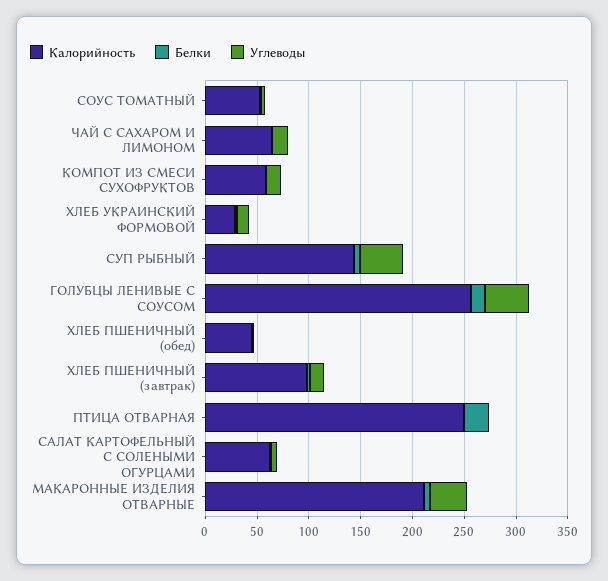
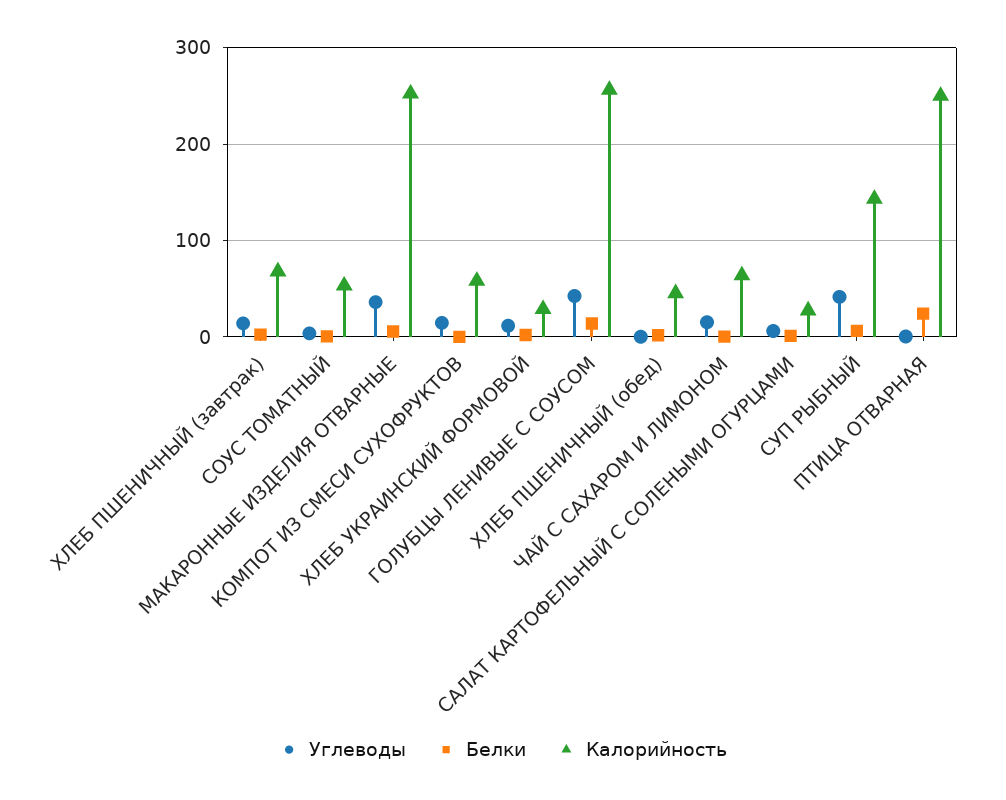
Калорийность, ХЛЕБ ПШЕНИЧНЫЙ (завтрак): 100 -> 70
Калорийность, САЛАТ КАРТОФЕЛЬНЫЙ С СОЛЕНЫМИ ОГУРЦАМИ: 60 -> 30
Калорийность, МАКАРОННЫЕ ИЗДЕЛИЯ ОТВАРНЫЕ: 210 -> 250

